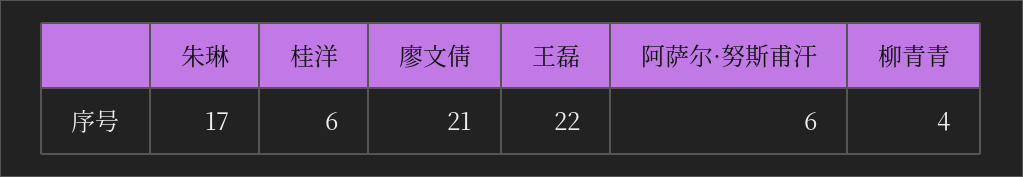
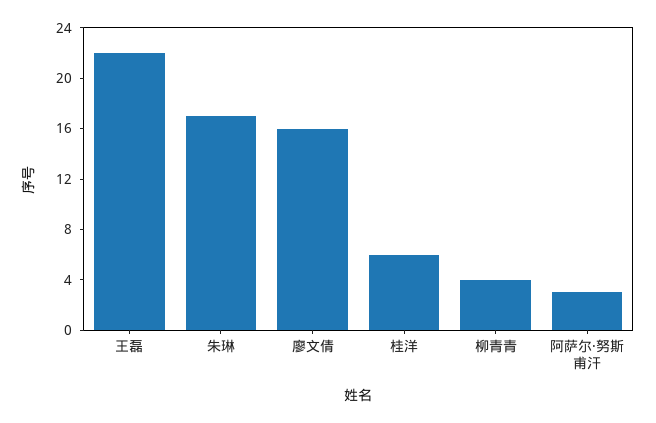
廖文倩: 21 -> 16
阿萨尔·努斯甫汗: 6 -> 3

